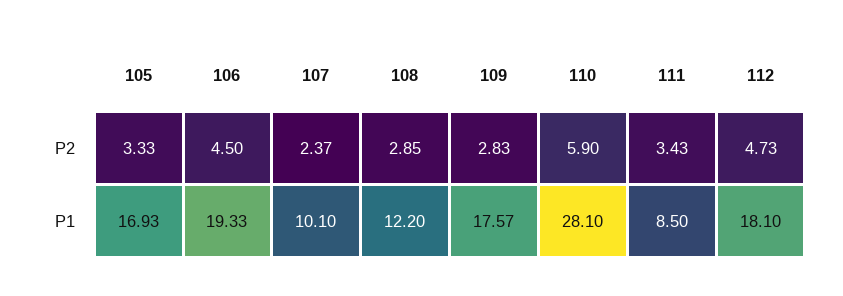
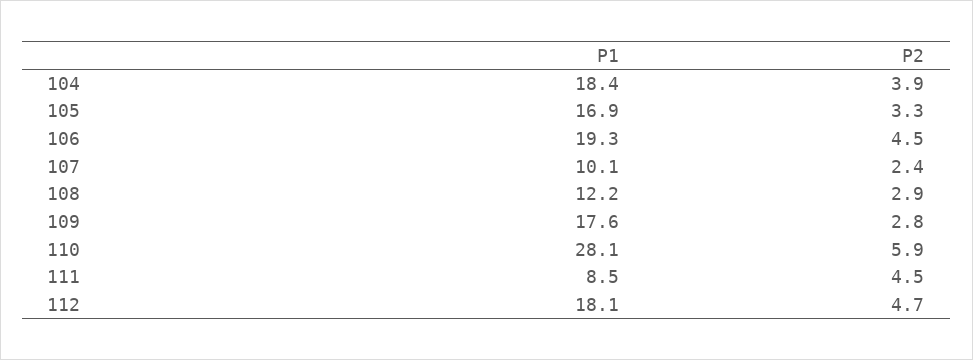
111, P2: 3.43 -> 4.5
104, P1: none -> 18.4
104, P2: none -> 3.9

